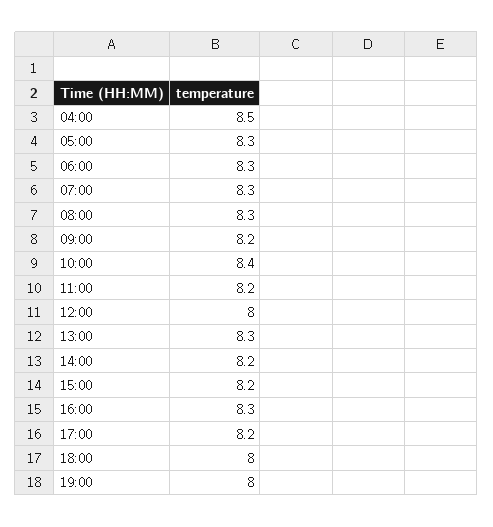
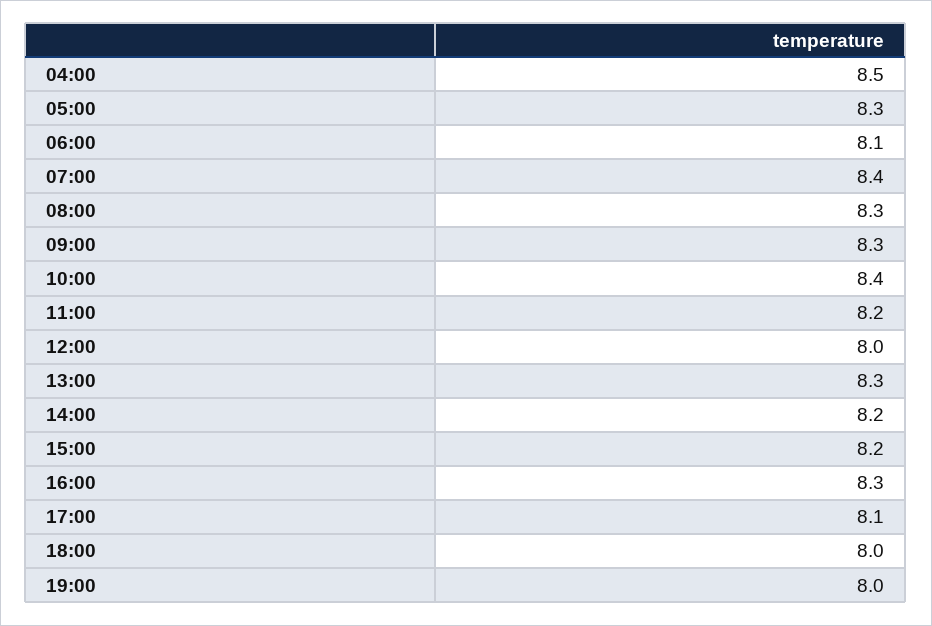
06:00: 8.3 -> 8.1
07:00: 8.3 -> 8.4
09:00: 8.2 -> 8.3
17:00: 8.2 -> 8.1

